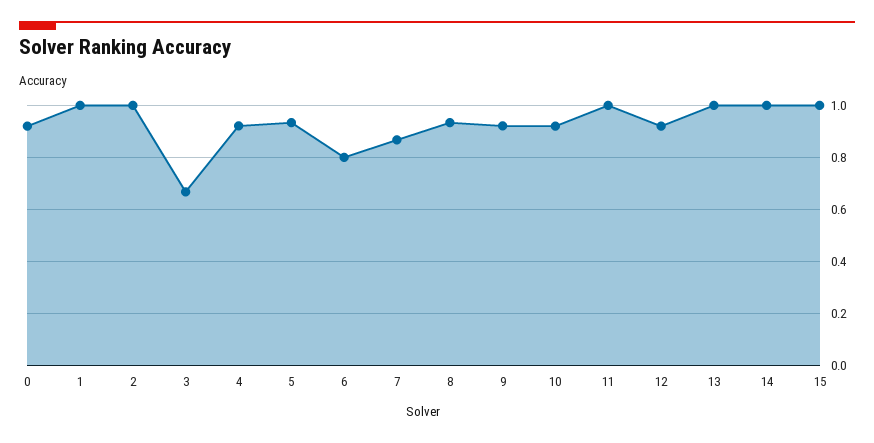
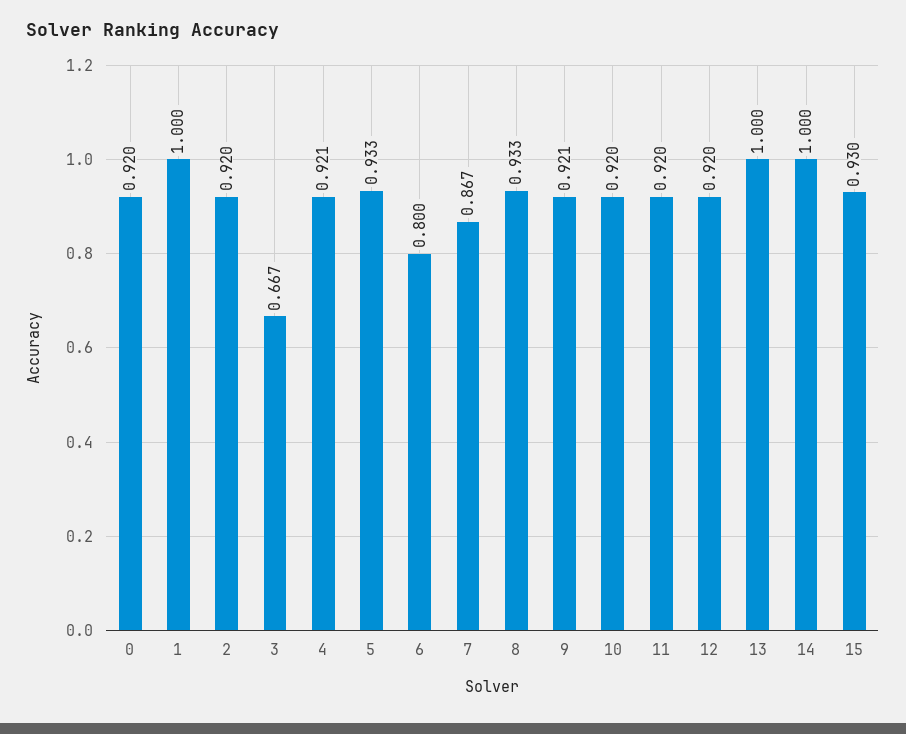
2: 1 -> 0.92
11: 1 -> 0.92
15: 1 -> 0.93

